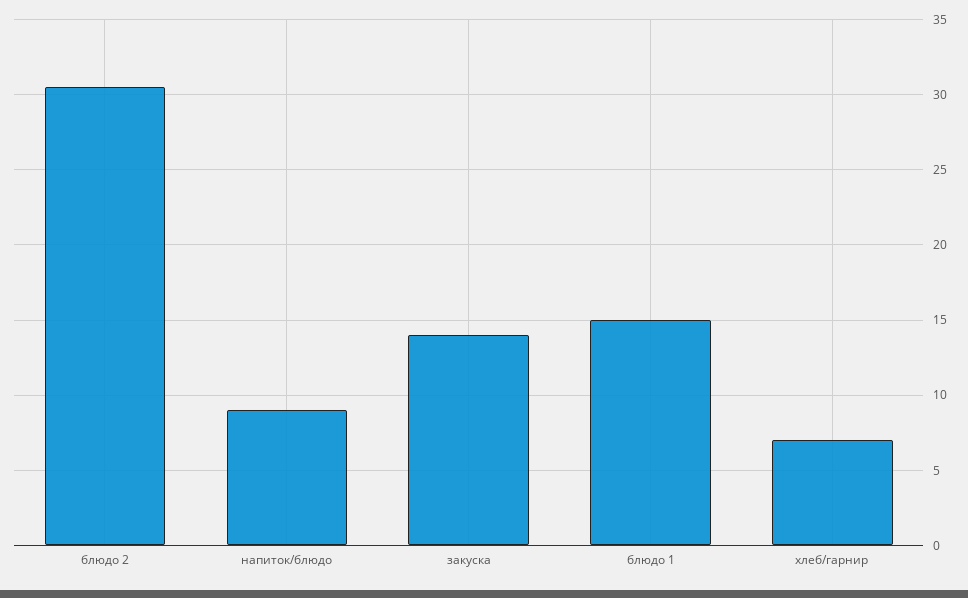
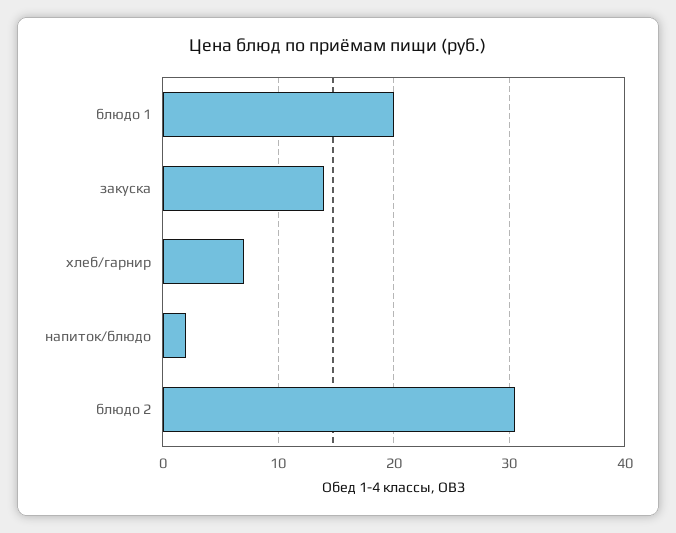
напиток/блюдо: 9 -> 2
блюдо 1: 15 -> 20

